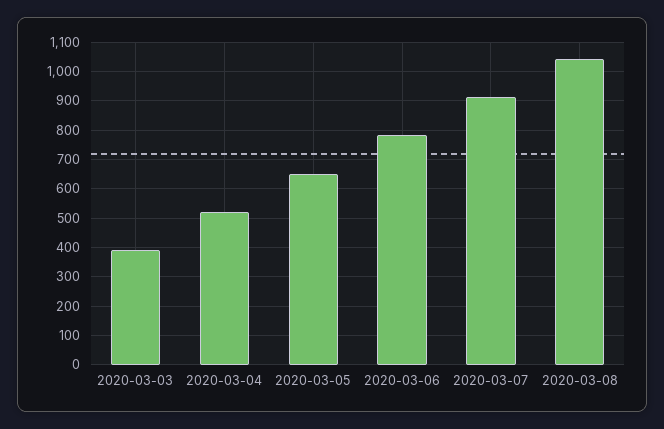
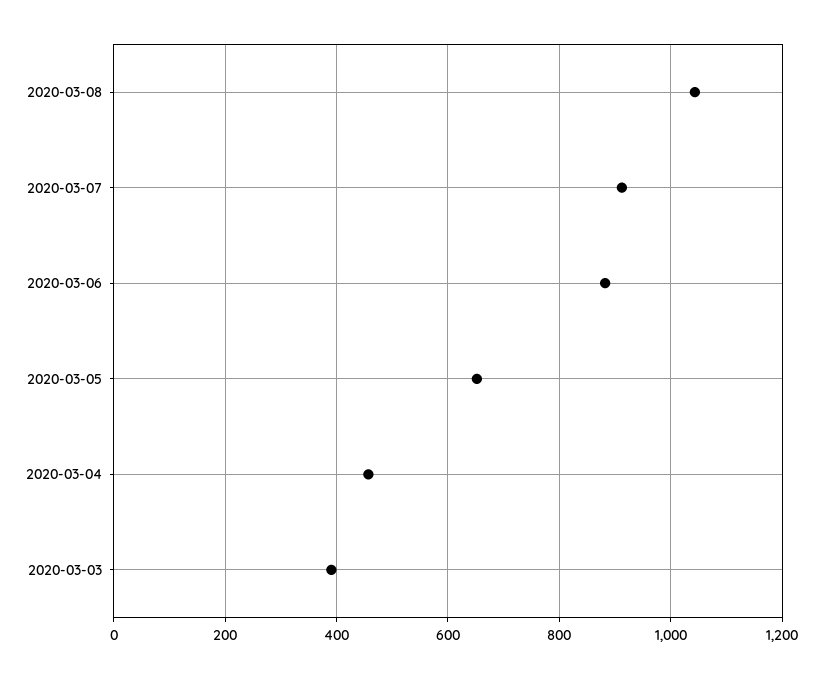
2020-03-04: 525 -> 460
2020-03-06: 775 -> 880

